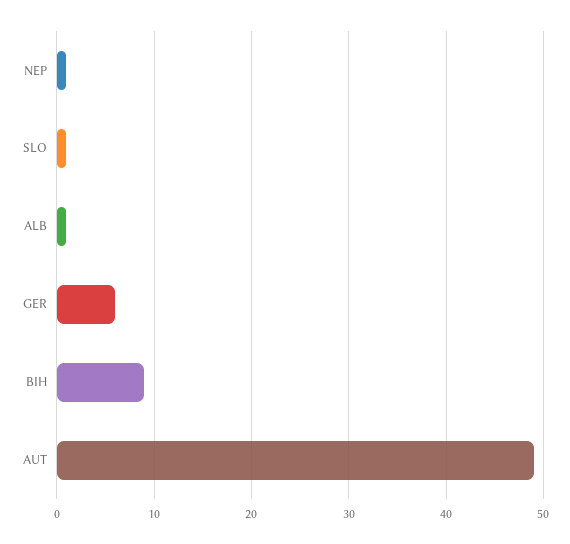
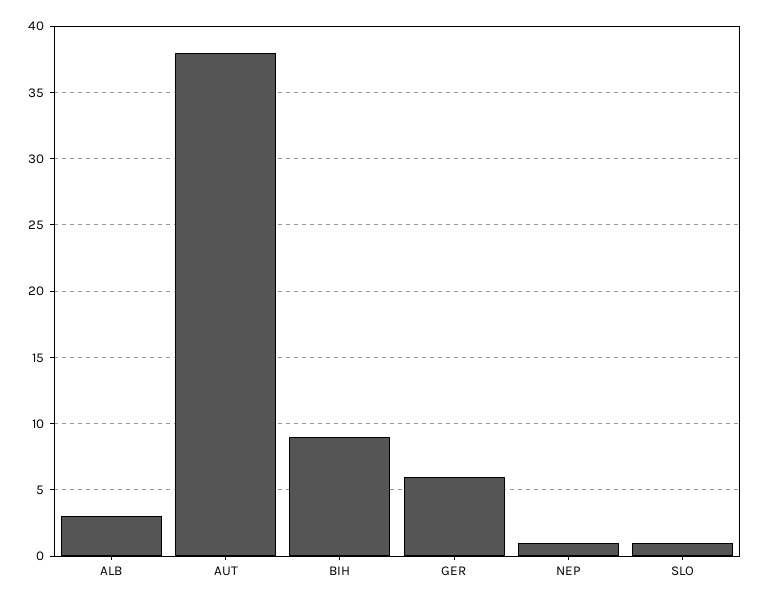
ALB: 1 -> 3
AUT: 49 -> 38

